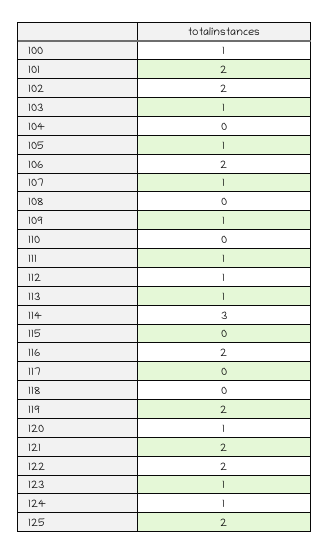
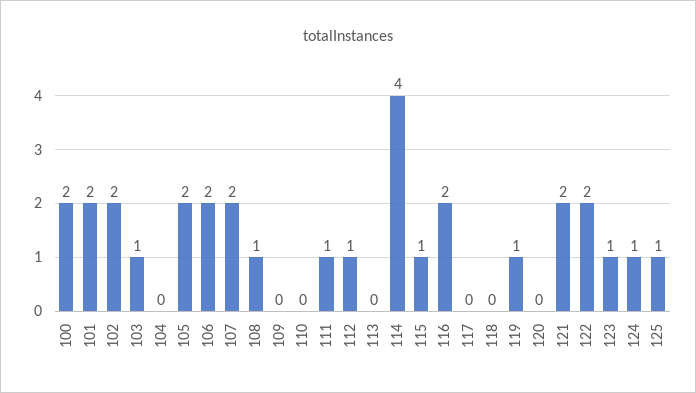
100: 1 -> 2
105: 1 -> 2
107: 1 -> 2
108: 0 -> 1
109: 1 -> 0
113: 1 -> 0
114: 3 -> 4
115: 0 -> 1
119: 2 -> 1
120: 1 -> 0
125: 2 -> 1

